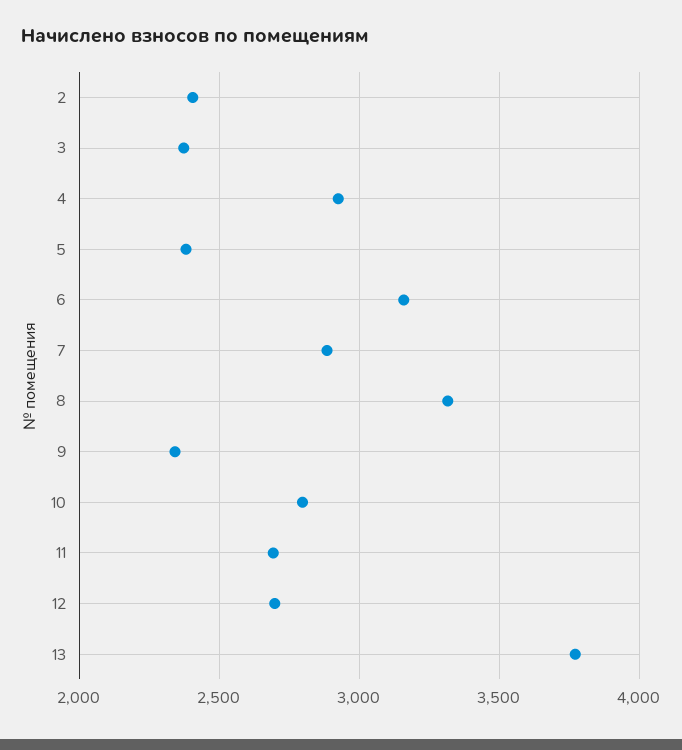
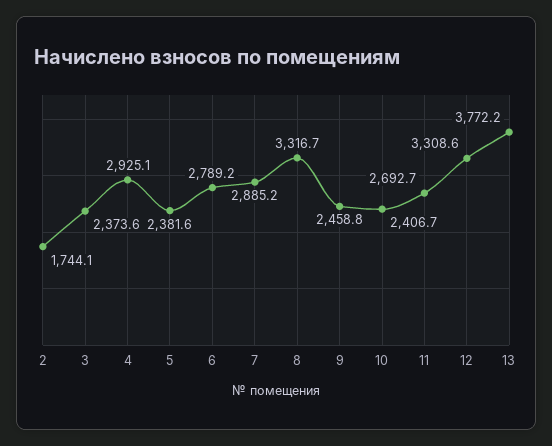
2: 2400 -> 1744.1
6: 3150 -> 2789.2
9: 2350 -> 2458.8
10: 2800 -> 2406.7
12: 2700 -> 3308.6

